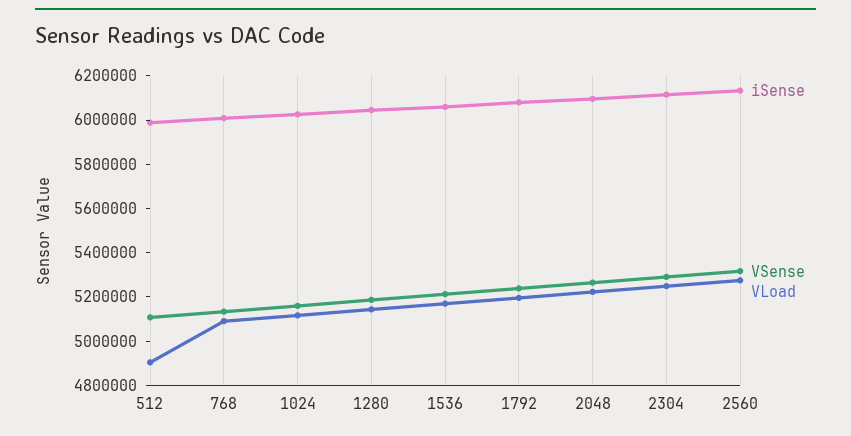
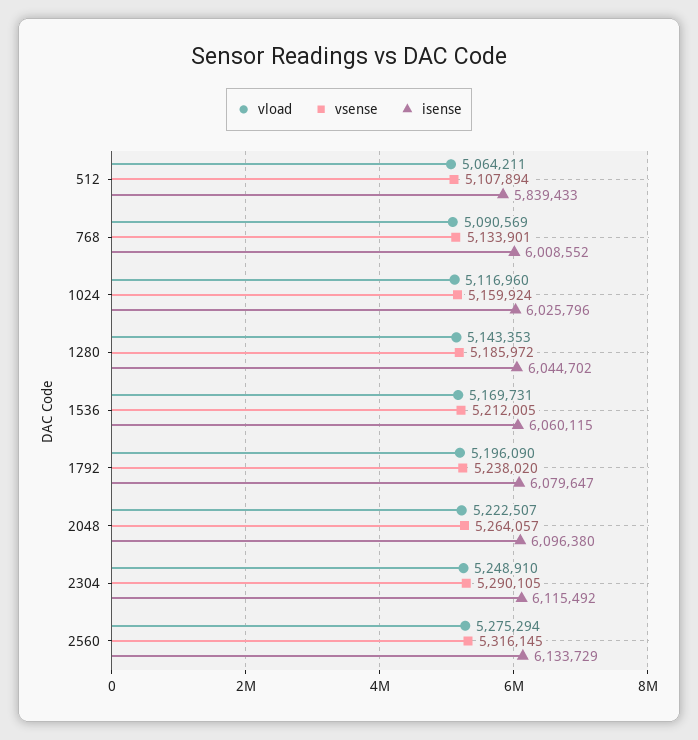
iSense, 512: 6000000 -> 5839433
VLoad, 512: 4900000 -> 5064211

